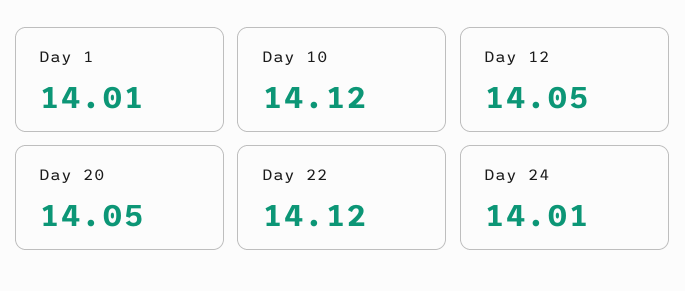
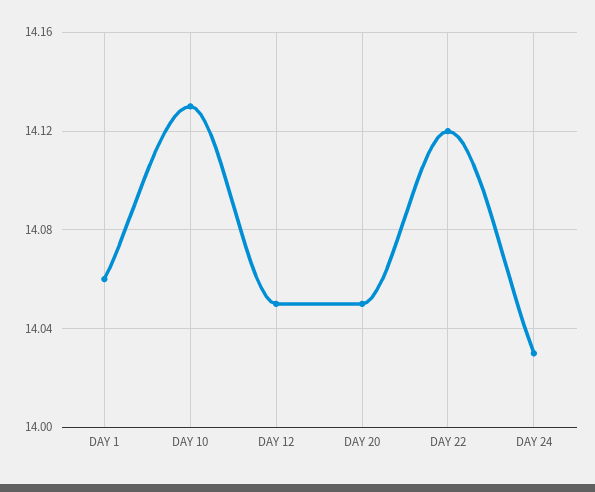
Day 1: 14.01 -> 14.06
Day 10: 14.12 -> 14.13
Day 24: 14.01 -> 14.03

